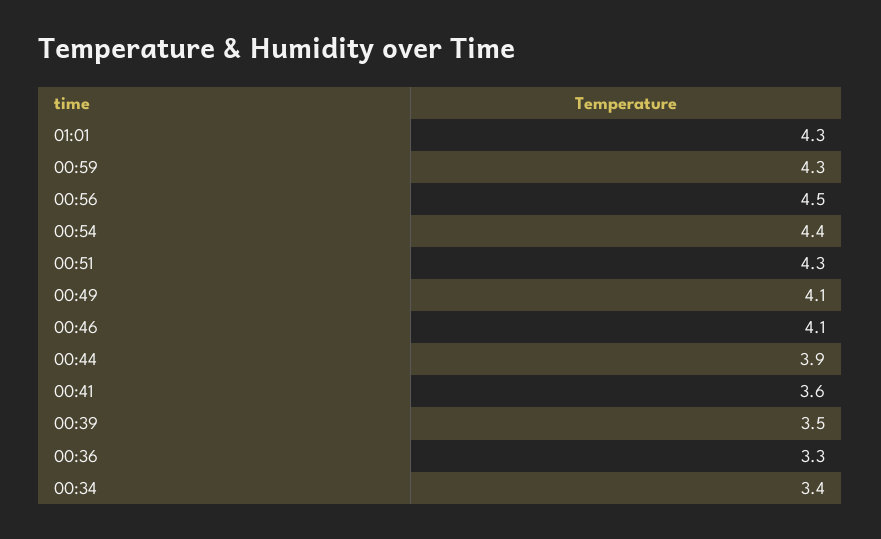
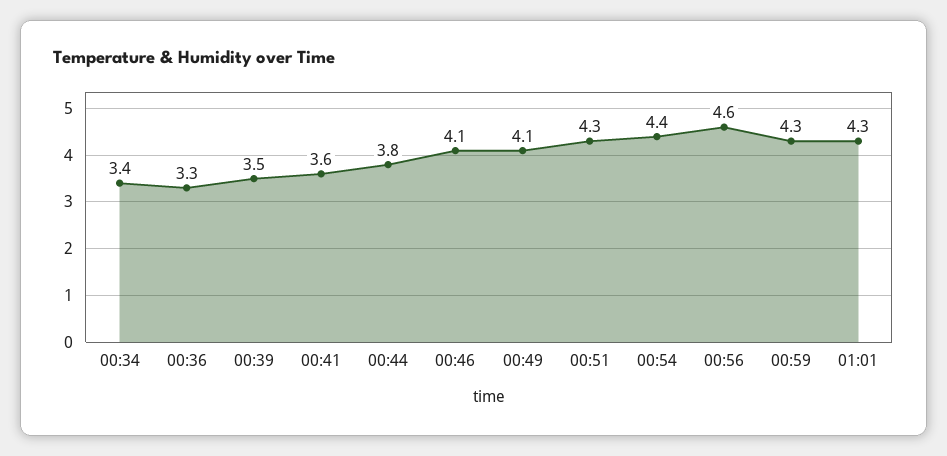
00:56: 4.5 -> 4.6
00:44: 3.9 -> 3.8

